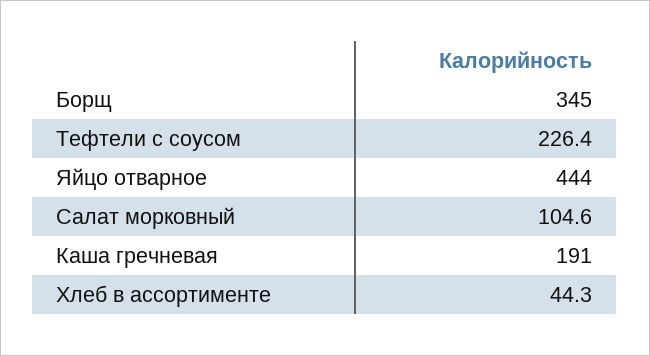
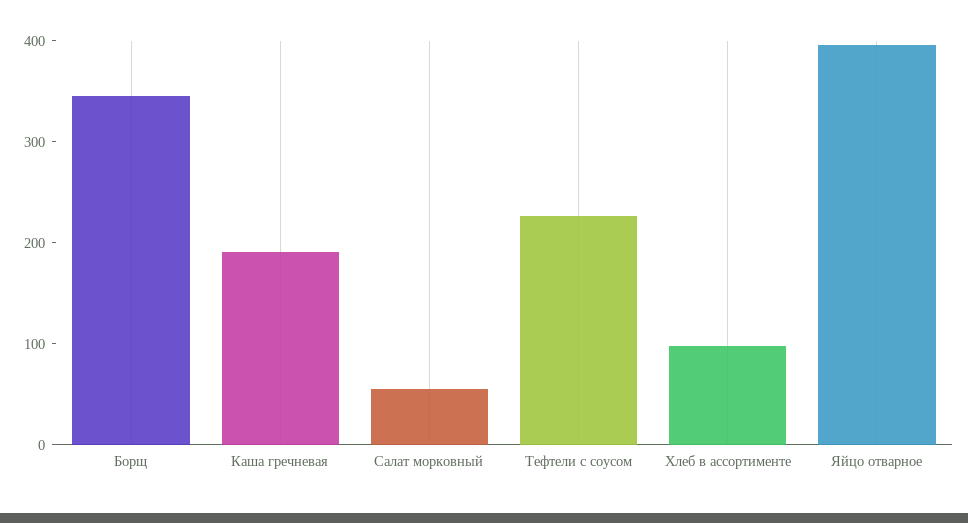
Яйцо отварное: 444 -> 400
Салат морковный: 104.6 -> 60
Хлеб в ассортименте: 44.3 -> 100

